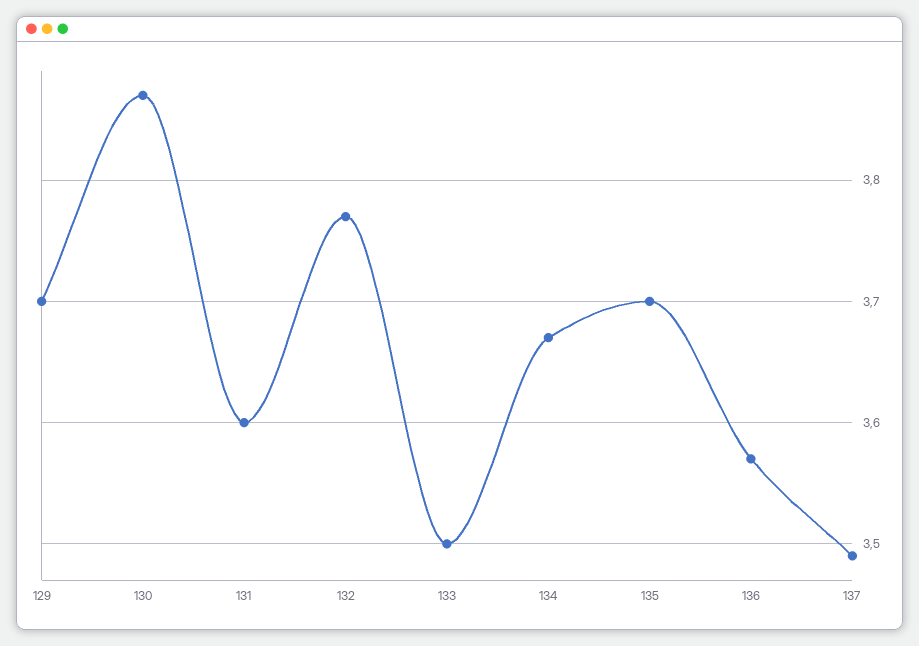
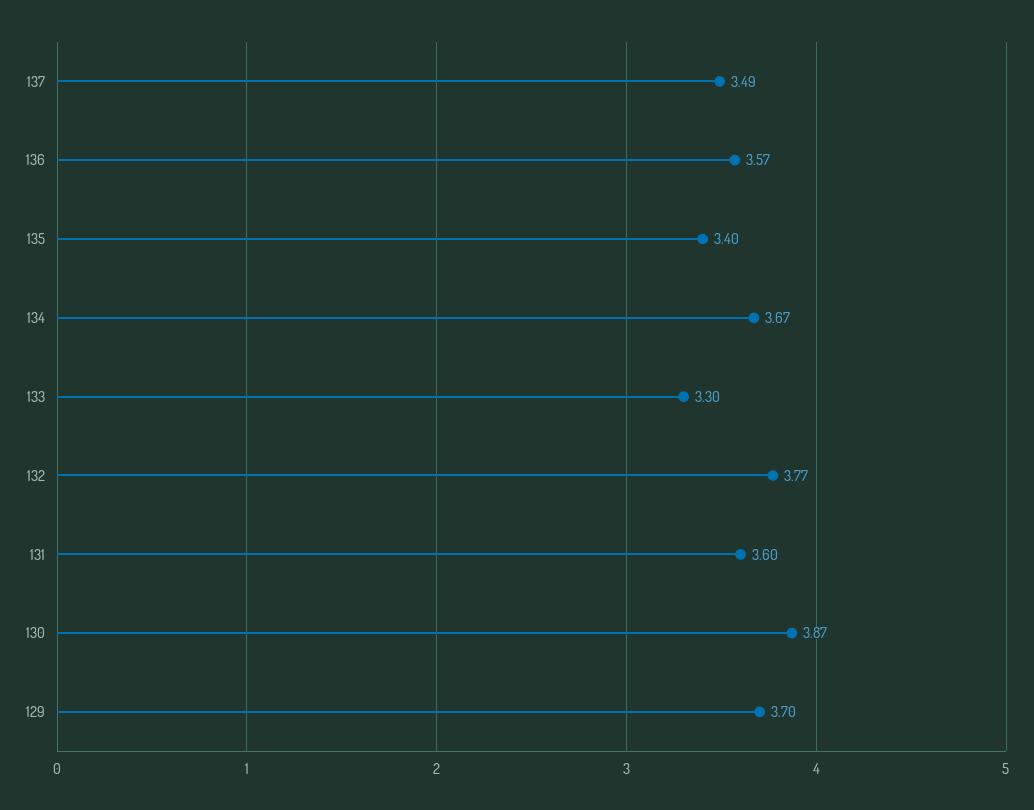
133: 3.5 -> 3.3
135: 3.7 -> 3.4

